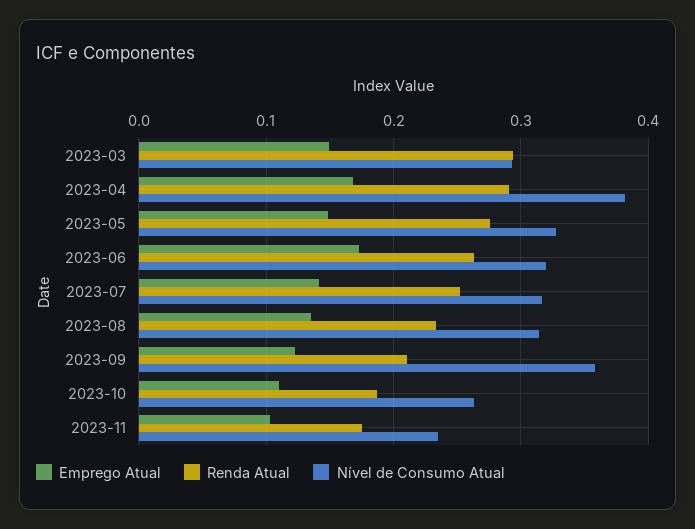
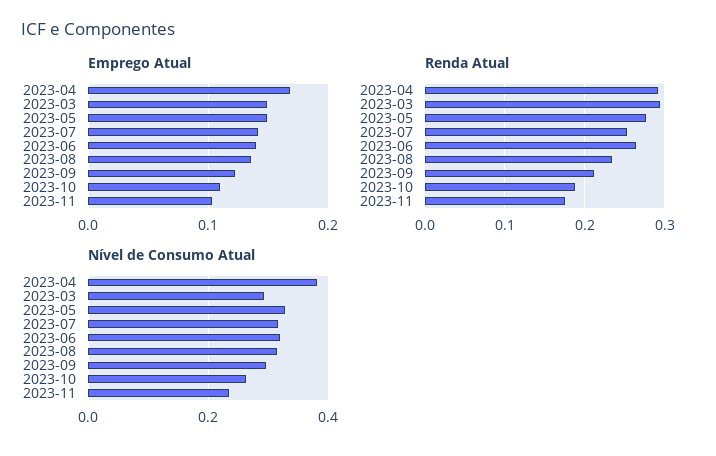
Emprego Atual, 2023-06: 0.17 -> 0.14
Nível de Consumo Atual, 2023-09: 0.36 -> 0.3

